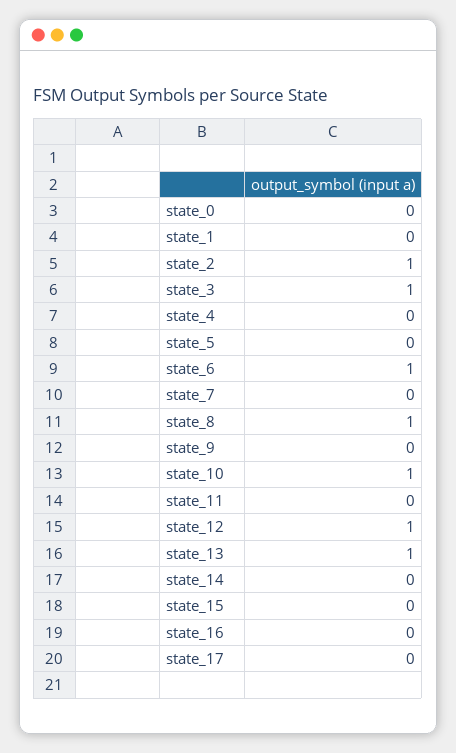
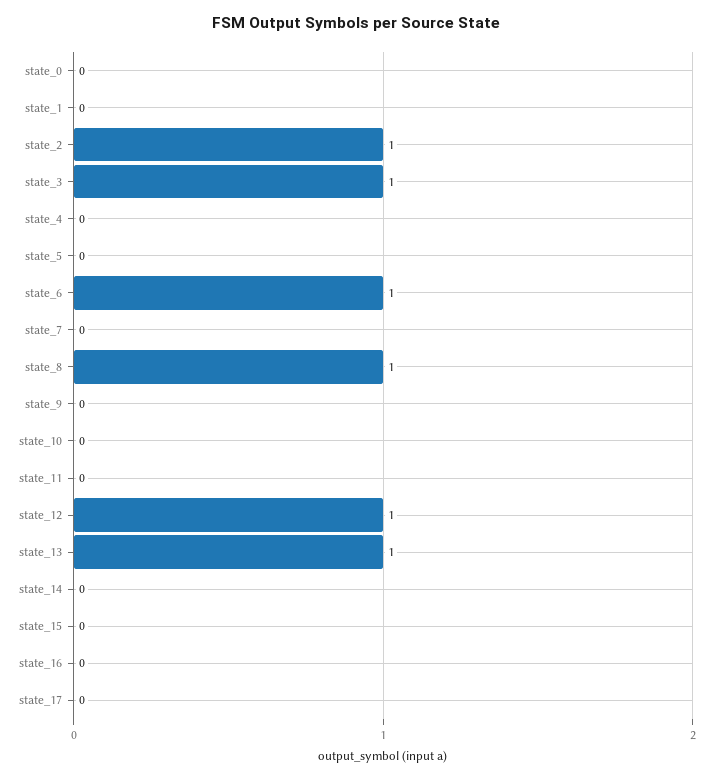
state_10: 1 -> 0

